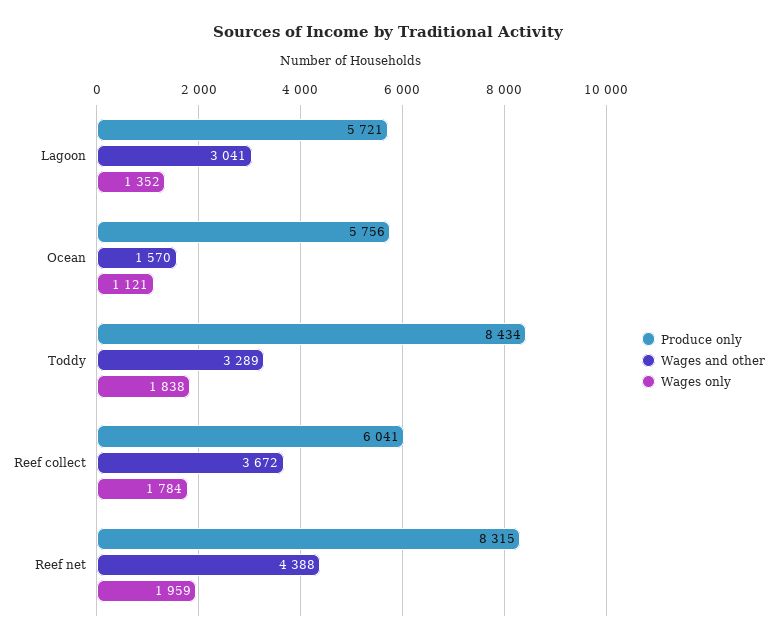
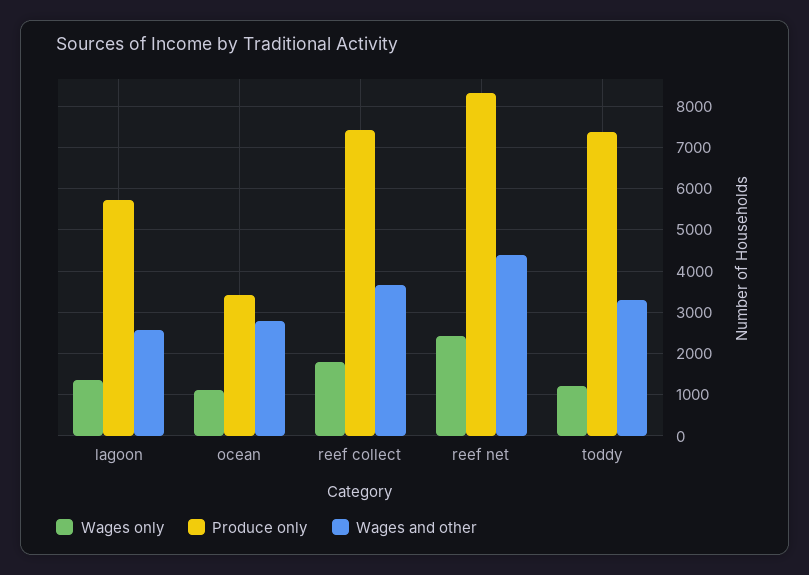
Wages and other, Lagoon: 3041 -> 2600
Produce only, Ocean: 5756 -> 3400
Wages and other, Ocean: 1570 -> 2800
Produce only, Toddy: 8434 -> 7400
Wages only, Toddy: 1838 -> 1200
Produce only, Reef collect: 6041 -> 7400
Wages only, Reef net: 1959 -> 2400

